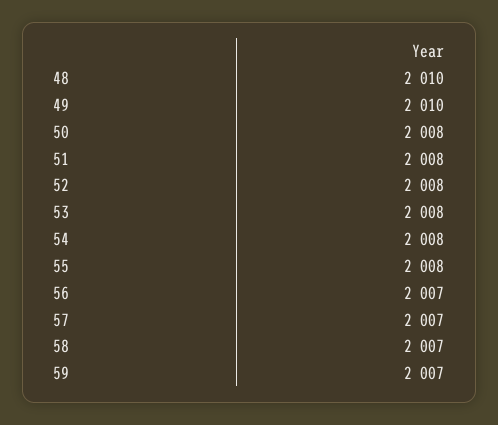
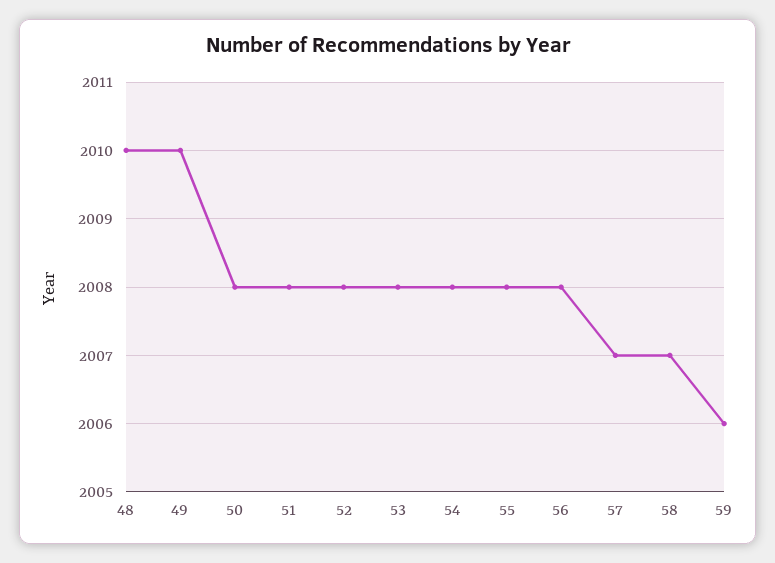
56: 2007 -> 2008
59: 2007 -> 2006

